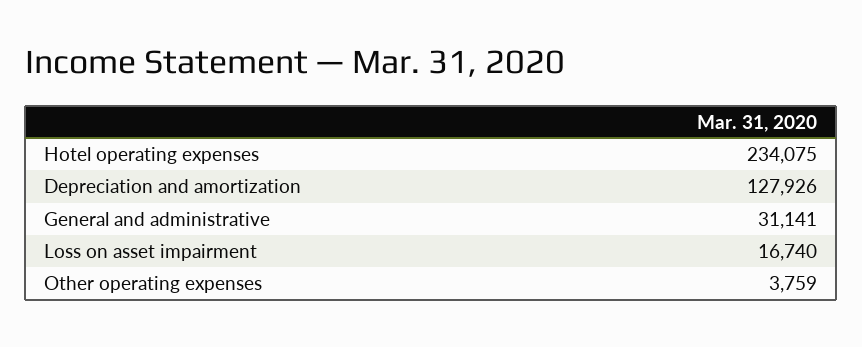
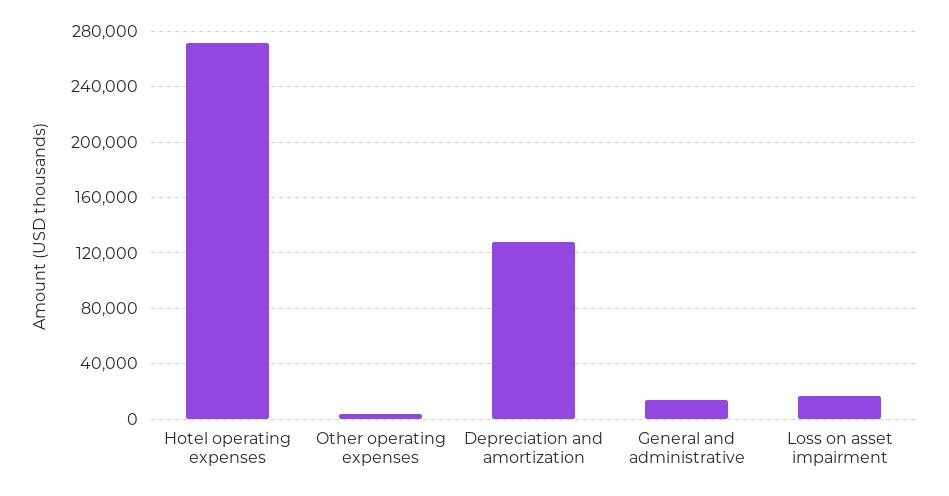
Hotel operating expenses: 234075 -> 270000
General and administrative: 31141 -> 15000

